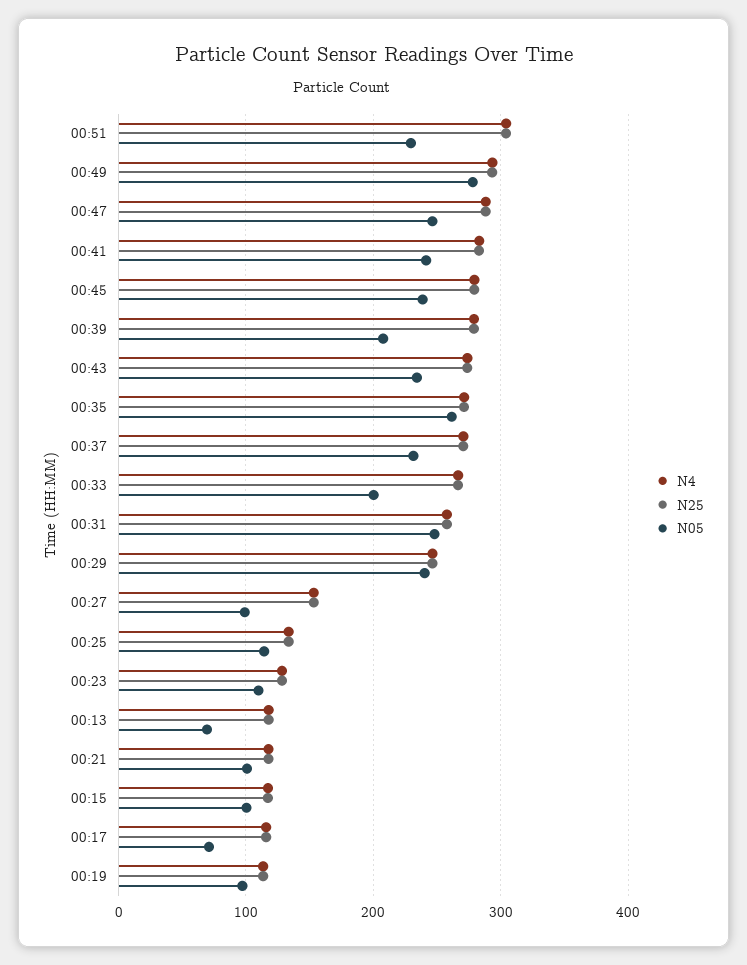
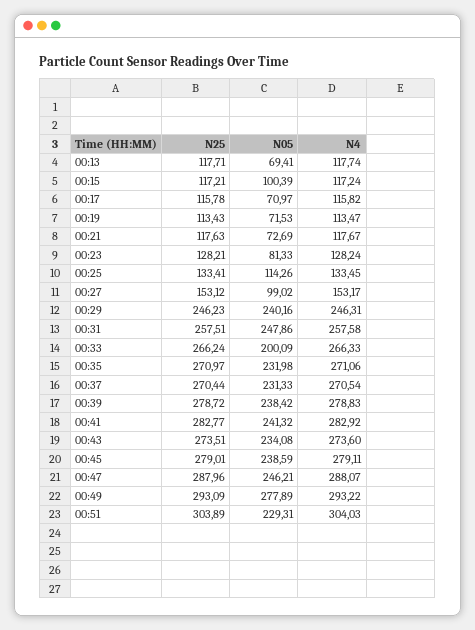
N05, 00:39: 210 -> 238.42
N05, 00:35: 260 -> 231.98
N05, 00:23: 110 -> 81.33
N05, 00:21: 100 -> 72.69
N05, 00:19: 100 -> 71.53

